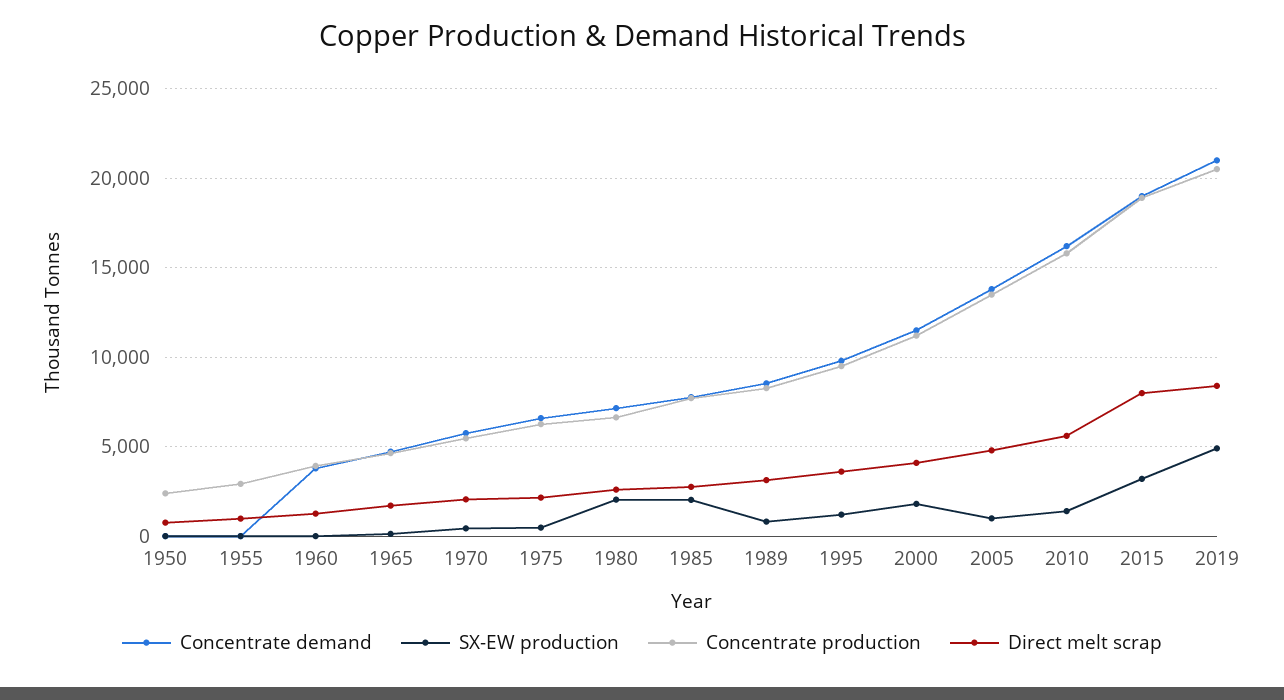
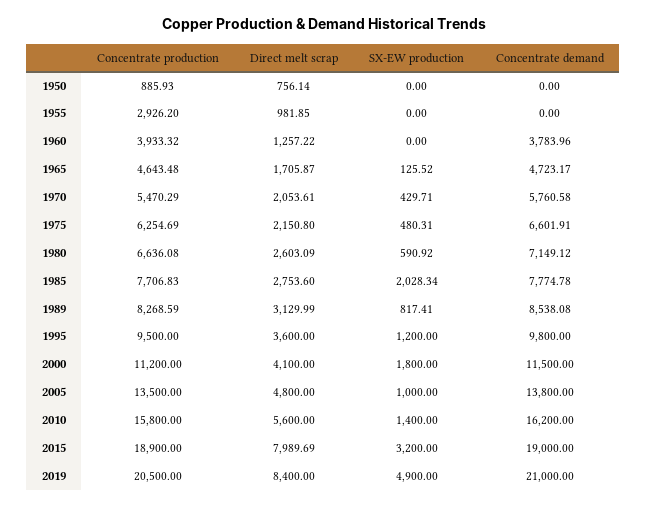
Concentrate production, 1950: 2500 -> 885.93
SX-EW production, 1980: 2000 -> 590.92

